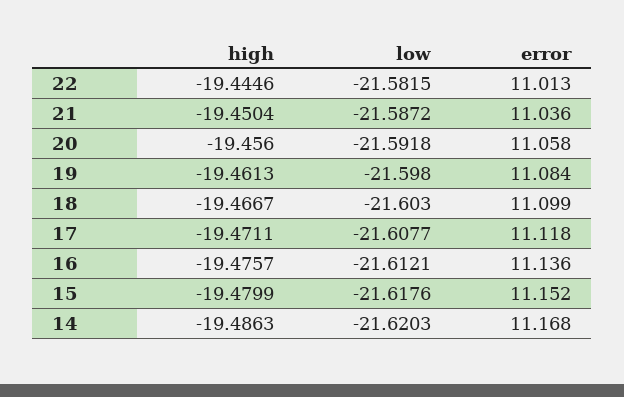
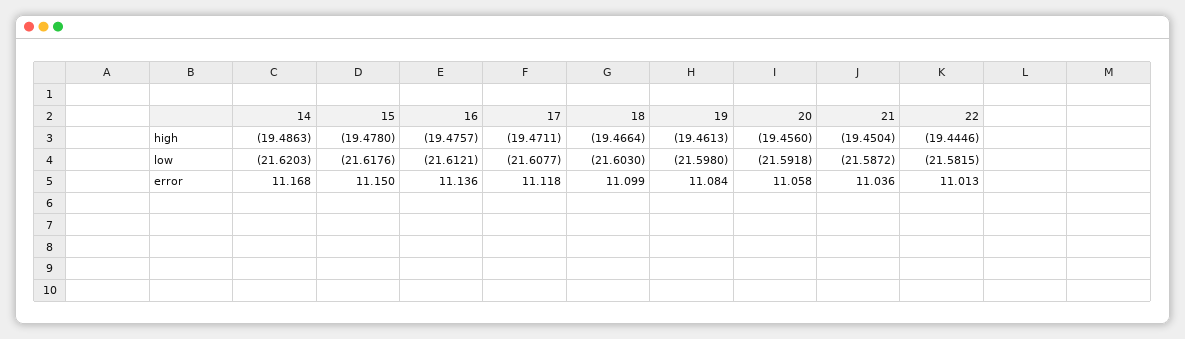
high, 18: -19.4667 -> -19.4664
high, 15: -19.4799 -> -19.478
error, 15: 11.152 -> 11.15

